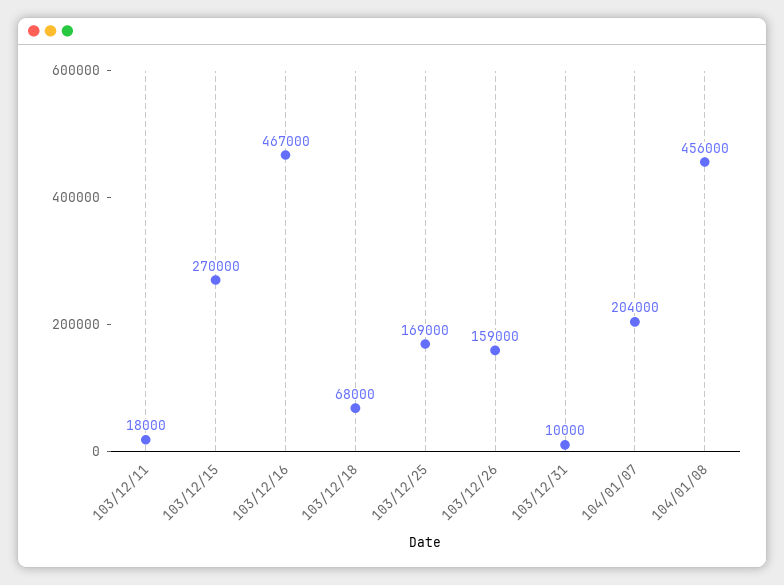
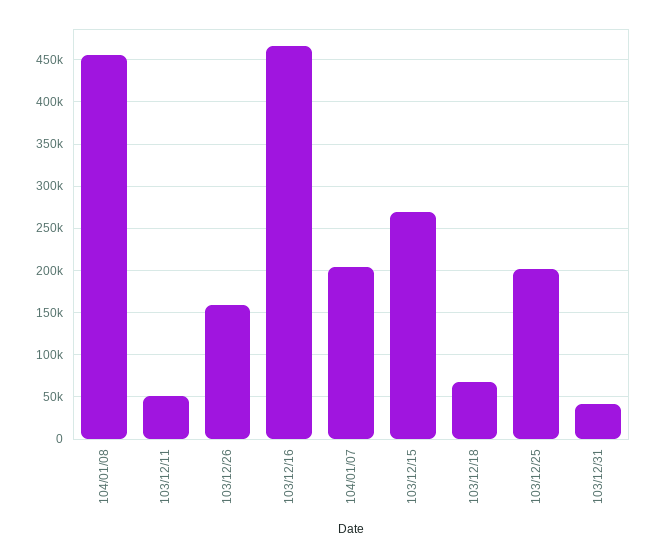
103/12/11: 18000 -> 50000
103/12/25: 169000 -> 200000
103/12/31: 10000 -> 40000

